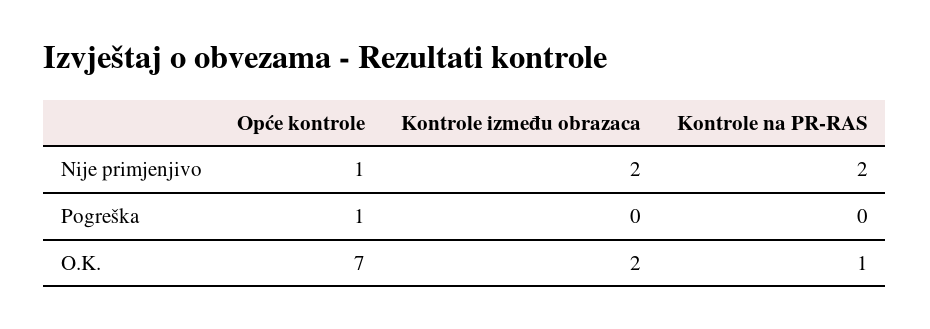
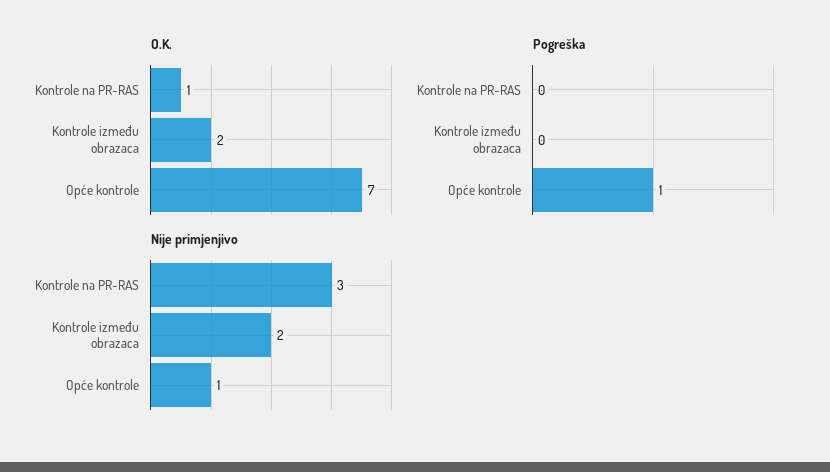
Nije primjenjivo, Kontrole na PR-RAS: 2 -> 3

